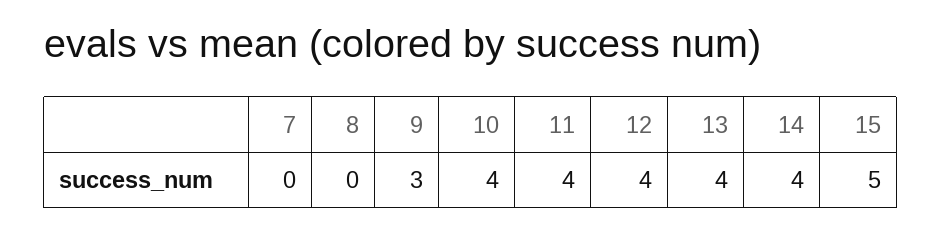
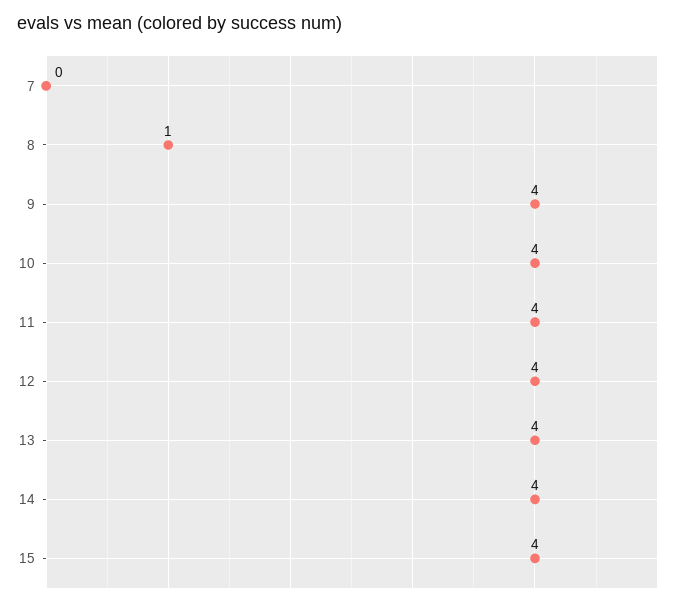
8: 0 -> 1
9: 3 -> 4
15: 5 -> 4

